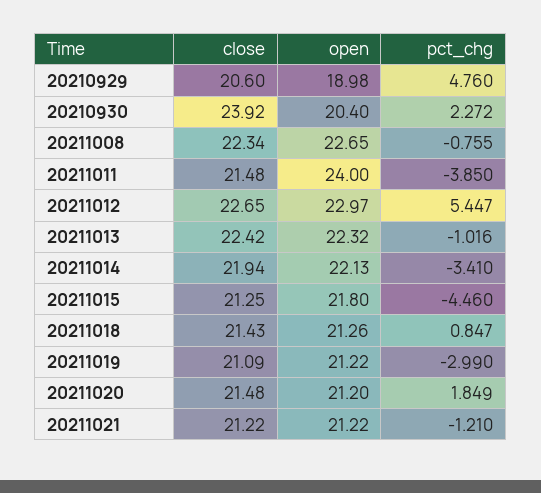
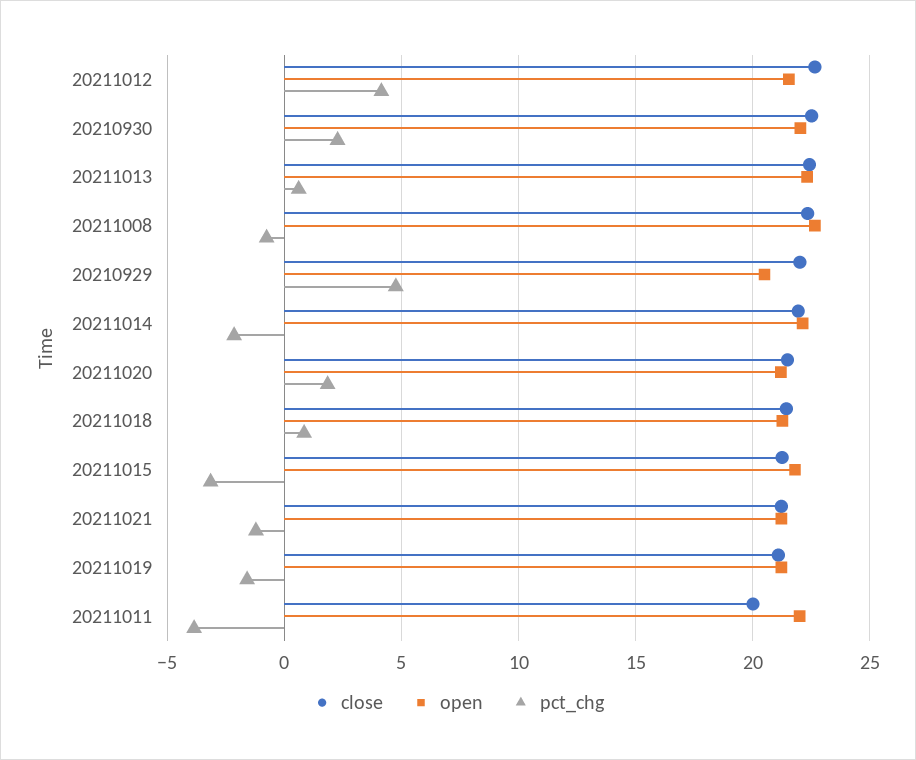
close, 20210929: 20.6 -> 22
open, 20210929: 18.98 -> 20.5
close, 20210930: 23.92 -> 22.5
open, 20210930: 20.4 -> 22
close, 20211011: 21.48 -> 20
open, 20211011: 24 -> 22
open, 20211012: 22.97 -> 21.5
pct_chg, 20211012: 5.447 -> 4
pct_chg, 20211013: -1.016 -> 0.5
pct_chg, 20211014: -3.41 -> -2
pct_chg, 20211015: -4.46 -> -3
pct_chg, 20211019: -2.99 -> -1.5

